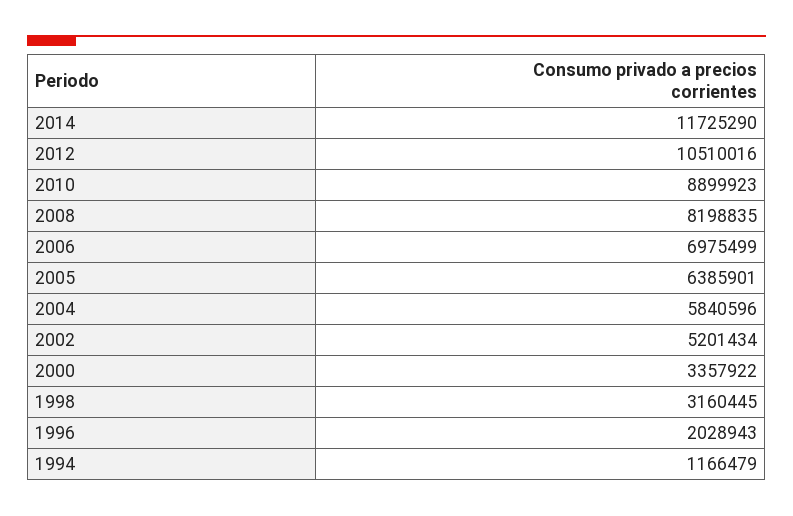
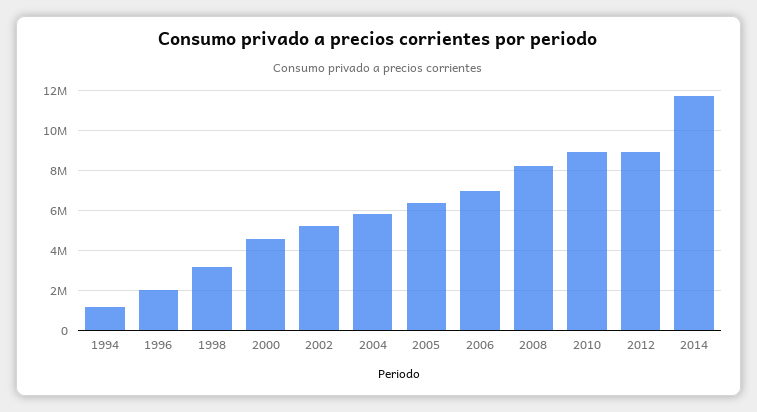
2012: 10510016 -> 9000000
2000: 3357922 -> 4500000

